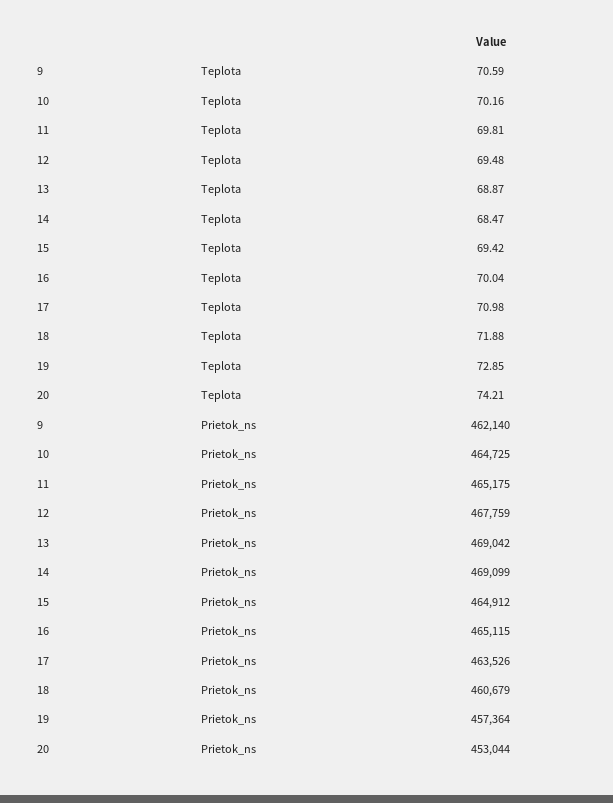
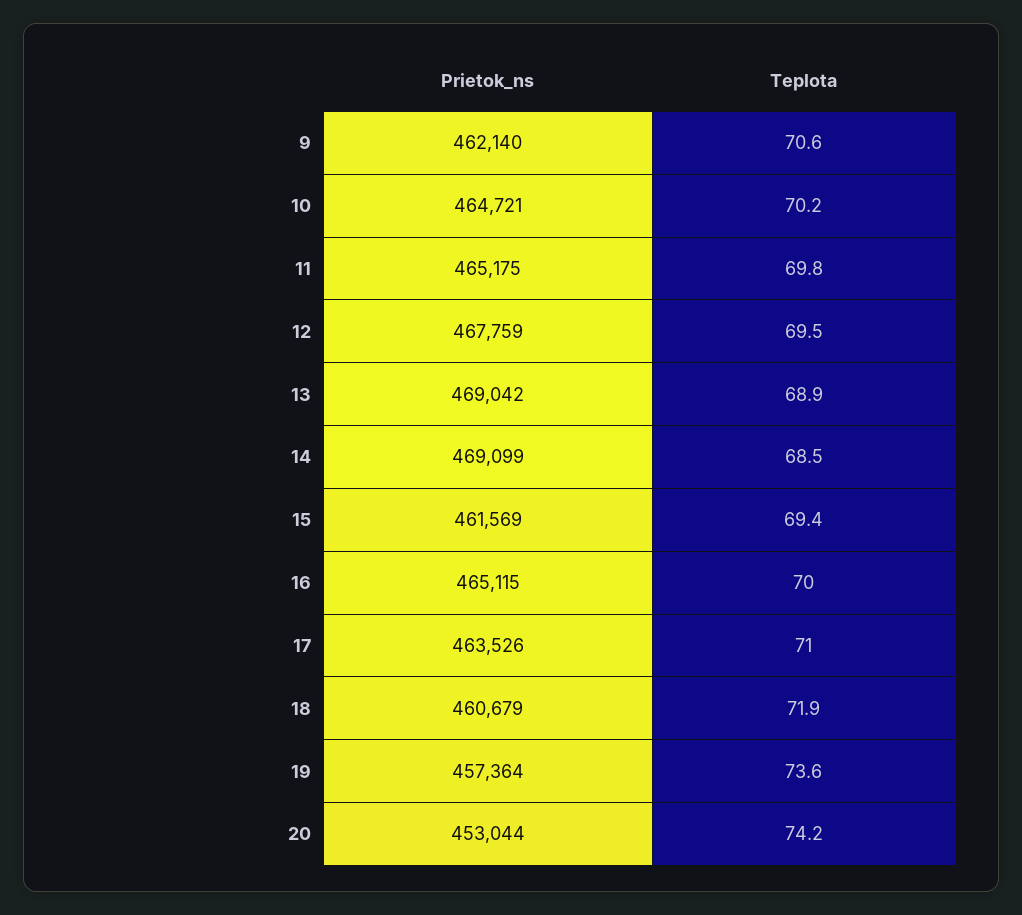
19, Teplota: 72.85 -> 73.6
10, Prietok_ns: 464725 -> 464721
15, Prietok_ns: 464912 -> 461569

